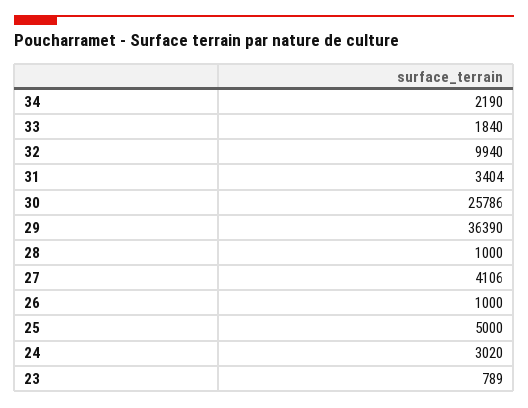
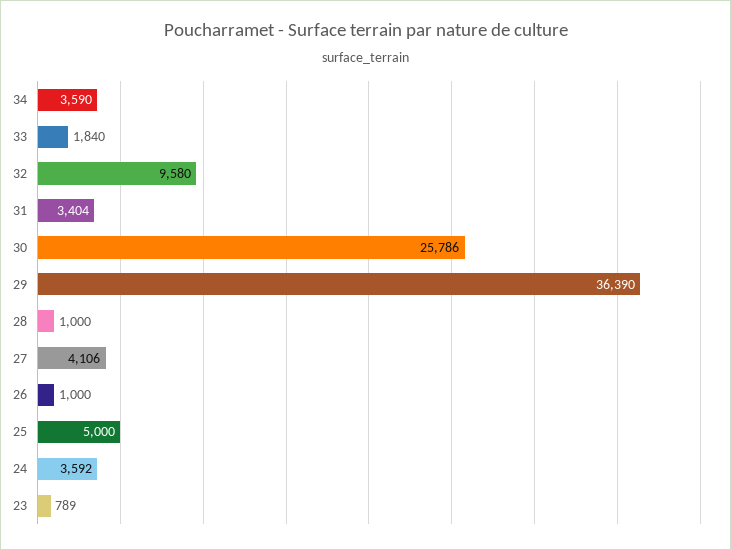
34: 2190 -> 3590
32: 9940 -> 9580
24: 3020 -> 3592

